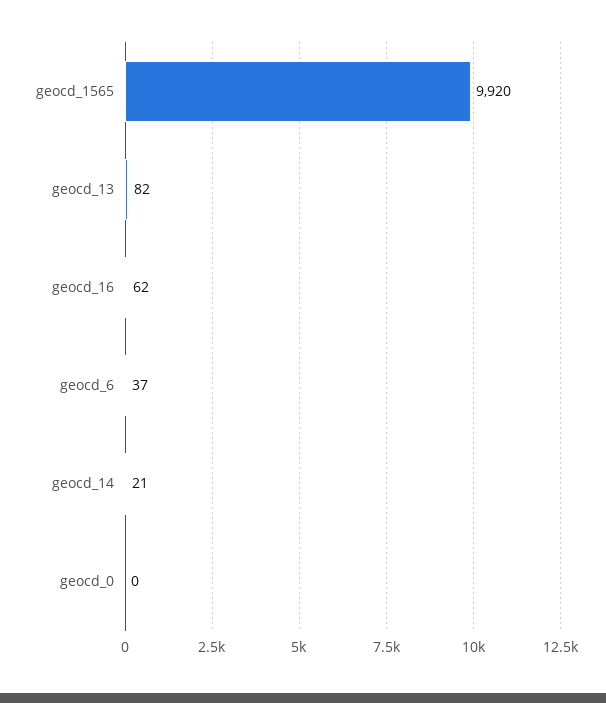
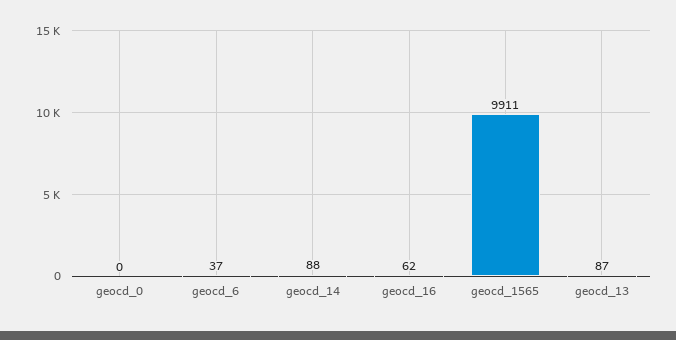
geocd_1565: 9920 -> 9911
geocd_13: 82 -> 87
geocd_14: 21 -> 88

